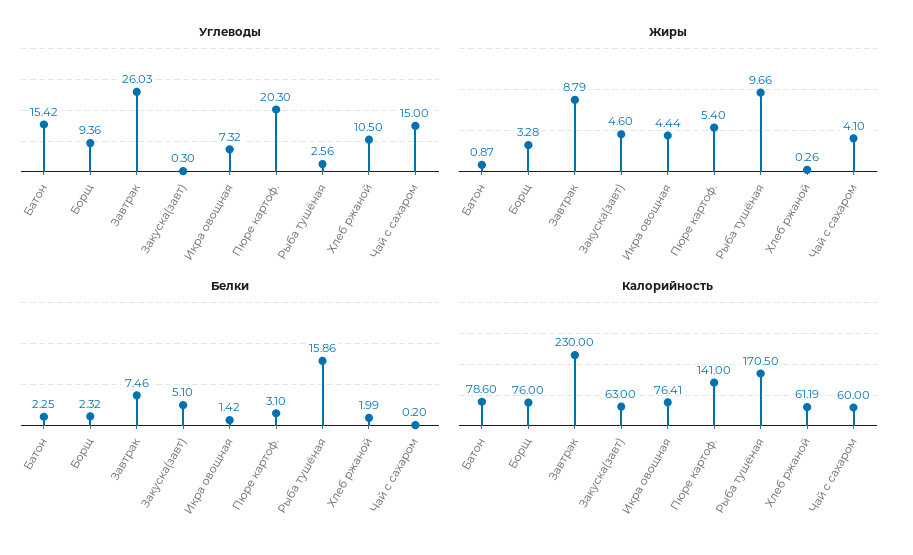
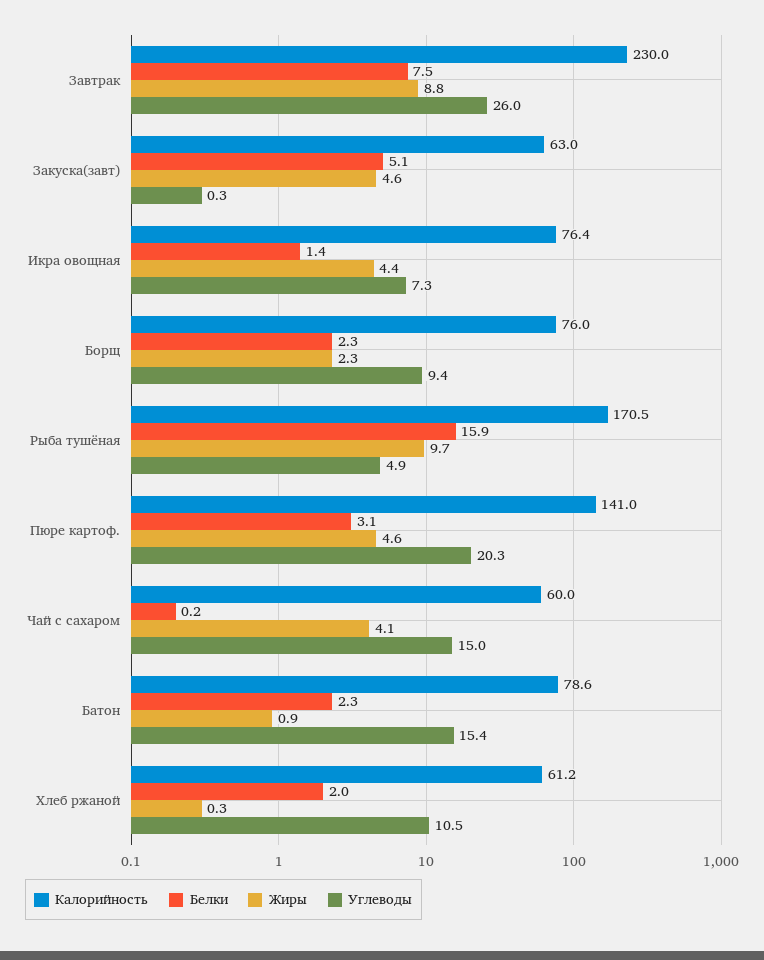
Углеводы, Рыба тушёная: 2.56 -> 4.9
Жиры, Борщ: 3.28 -> 2.3
Жиры, Пюре картоф.: 5.4 -> 4.6

